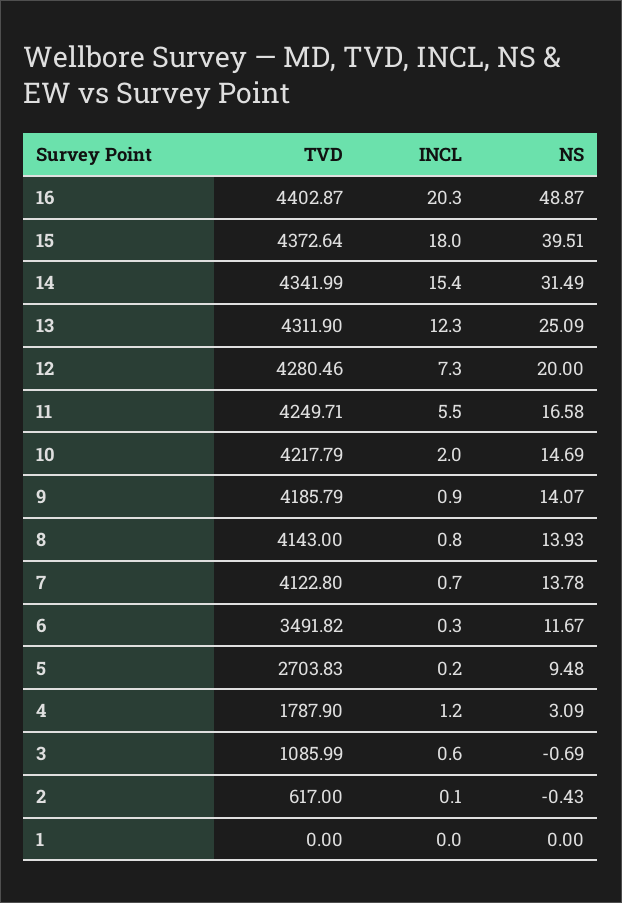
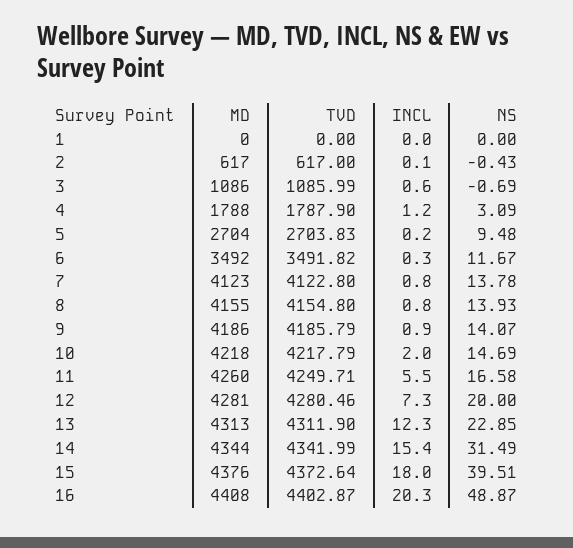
NS, 13: 25.09 -> 22.85
TVD, 8: 4143 -> 4154.8
INCL, 7: 0.7 -> 0.8
MD, 1: none -> 0
MD, 2: none -> 617
MD, 3: none -> 1086
MD, 4: none -> 1788
MD, 5: none -> 2704
MD, 6: none -> 3492
MD, 7: none -> 4123
MD, 8: none -> 4155
MD, 9: none -> 4186
MD, 10: none -> 4218
MD, 11: none -> 4260
MD, 12: none -> 4281
MD, 13: none -> 4313
MD, 14: none -> 4344
MD, 15: none -> 4376
MD, 16: none -> 4408

